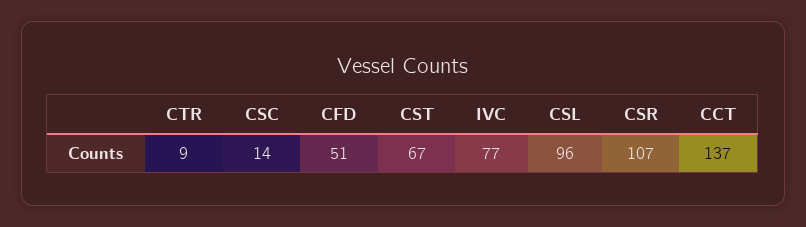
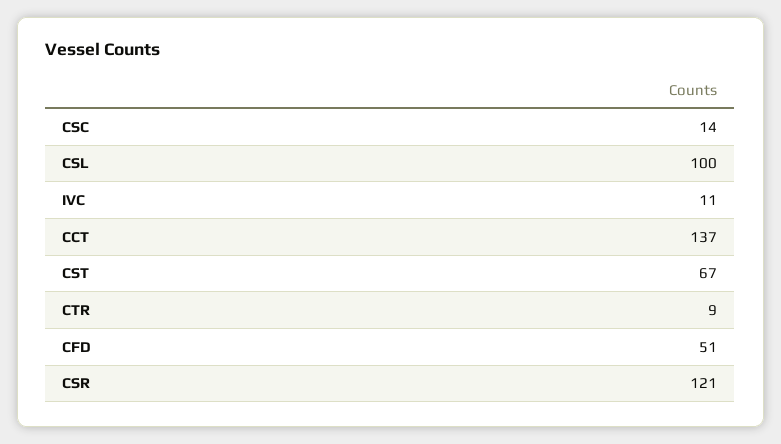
IVC: 77 -> 11
CSL: 96 -> 100
CSR: 107 -> 121

